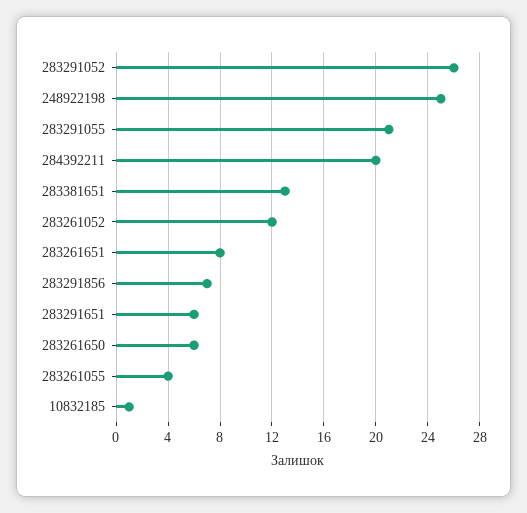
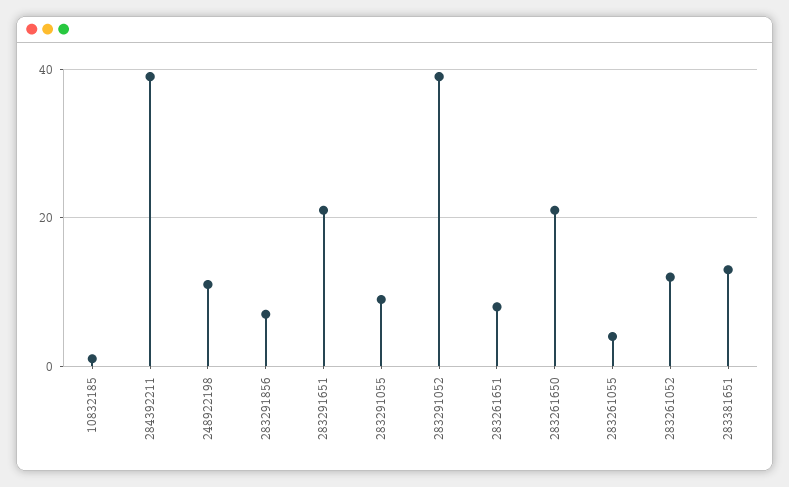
283291052: 26 -> 40
248922198: 25 -> 10
283291055: 21 -> 10
284392211: 20 -> 40
283291651: 6 -> 20
283261650: 6 -> 20

